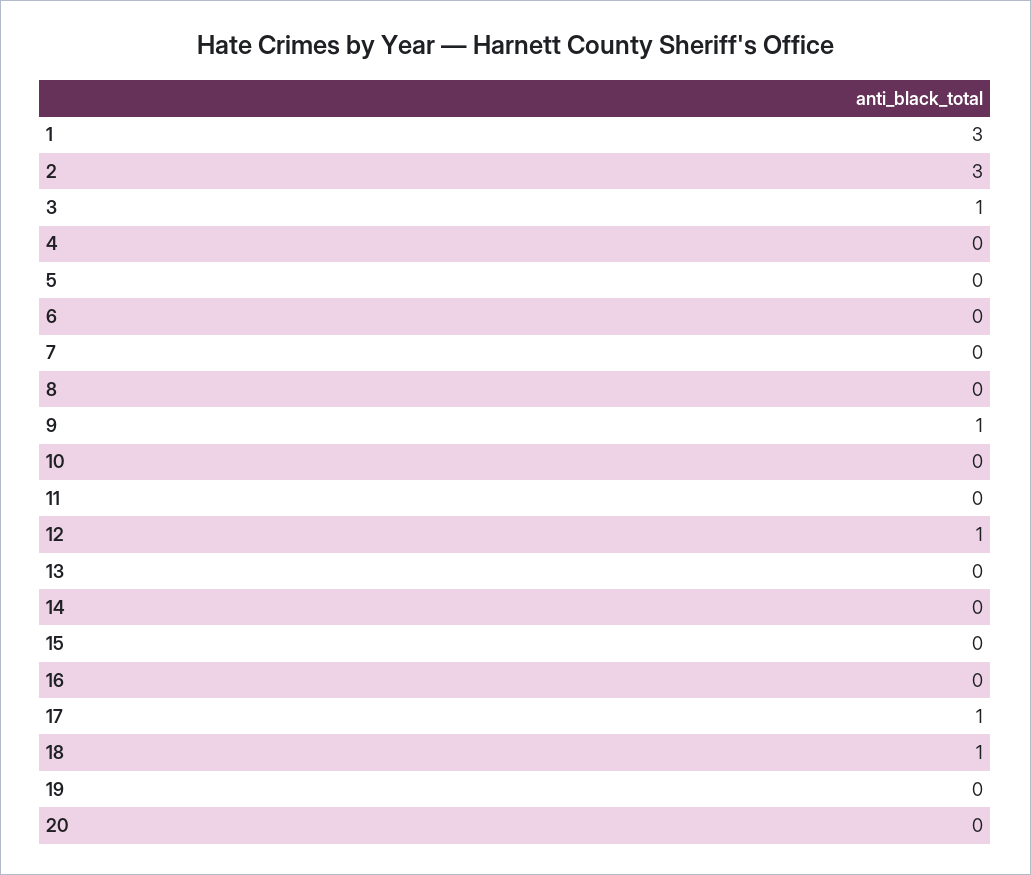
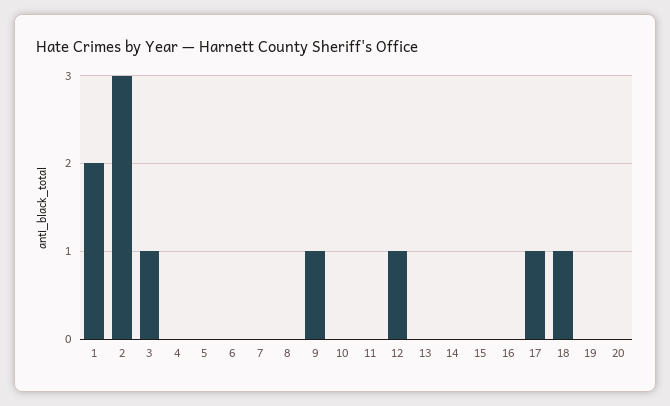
1: 3 -> 2

